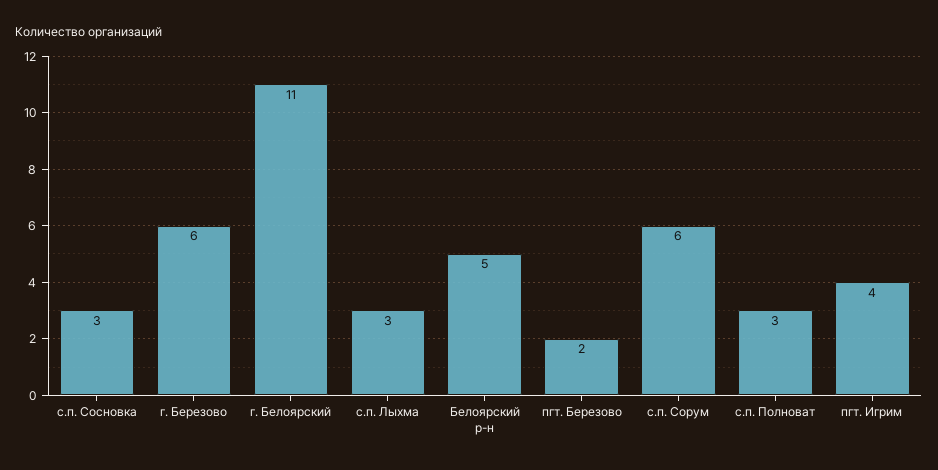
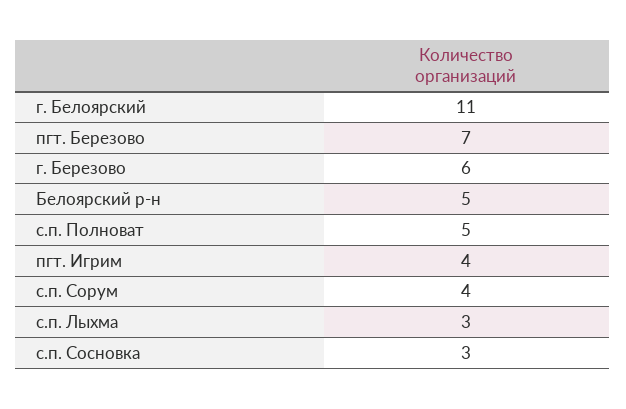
пгт. Березово: 2 -> 7
с.п. Сорум: 6 -> 4
с.п. Полноват: 3 -> 5

